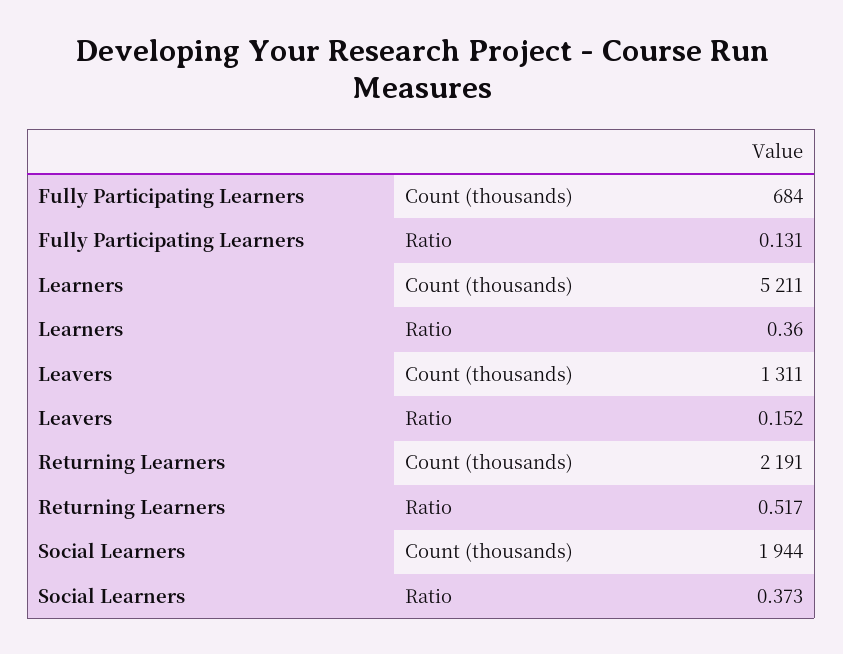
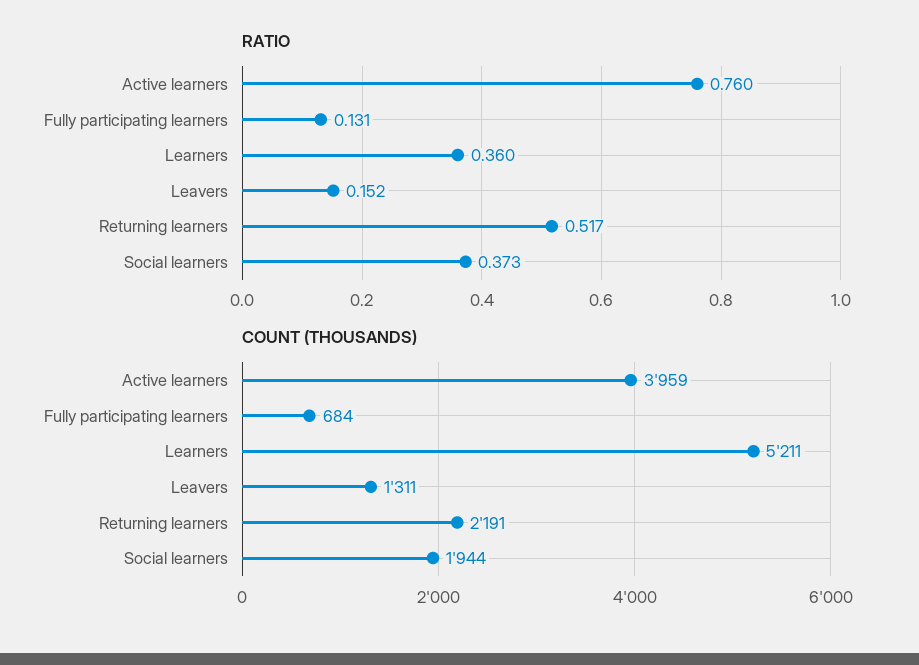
Ratio, Active learners: none -> 0.76
Count (thousands), Active learners: none -> 3959

